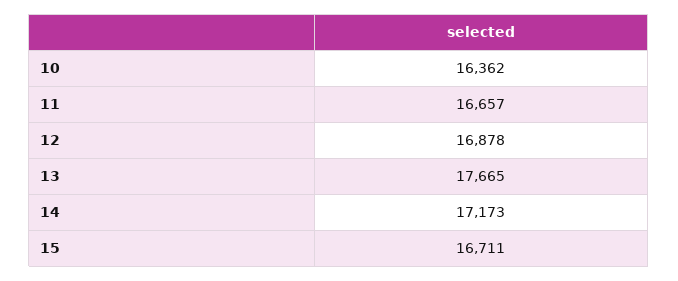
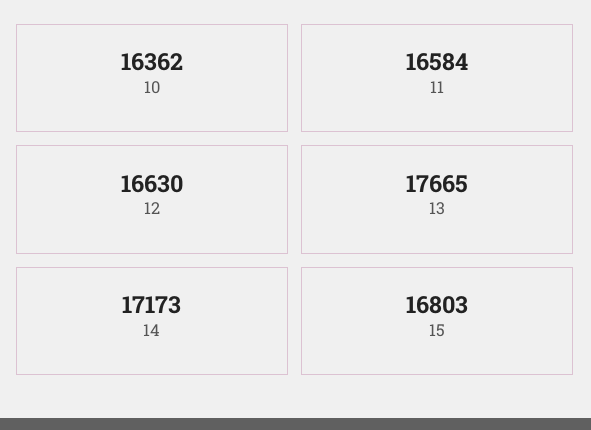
11: 16657 -> 16584
12: 16878 -> 16630
15: 16711 -> 16803

